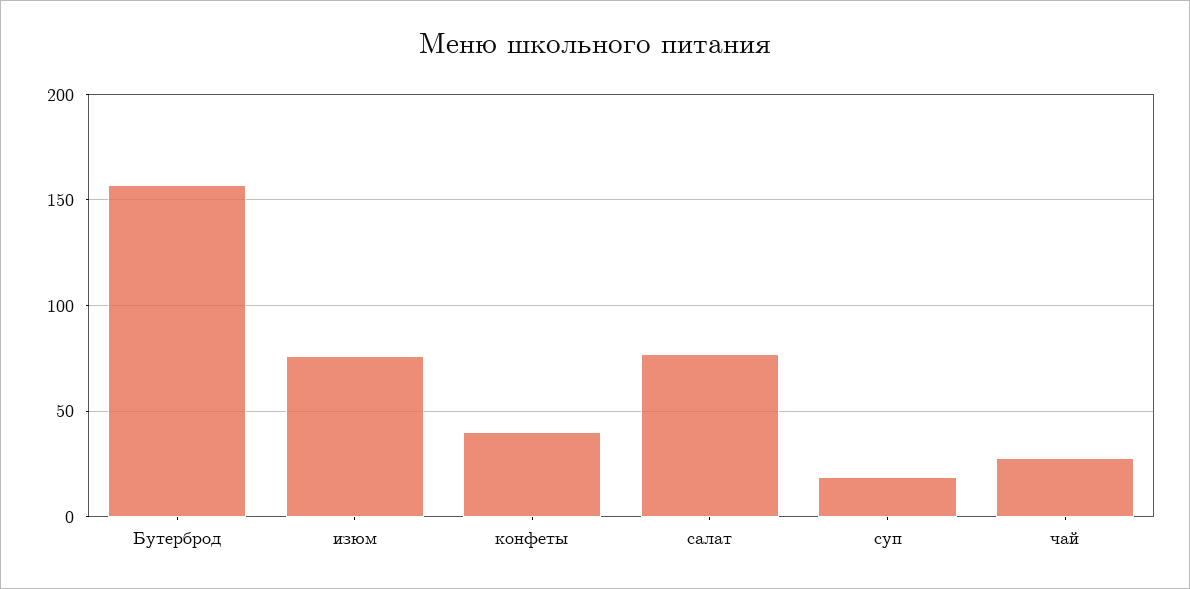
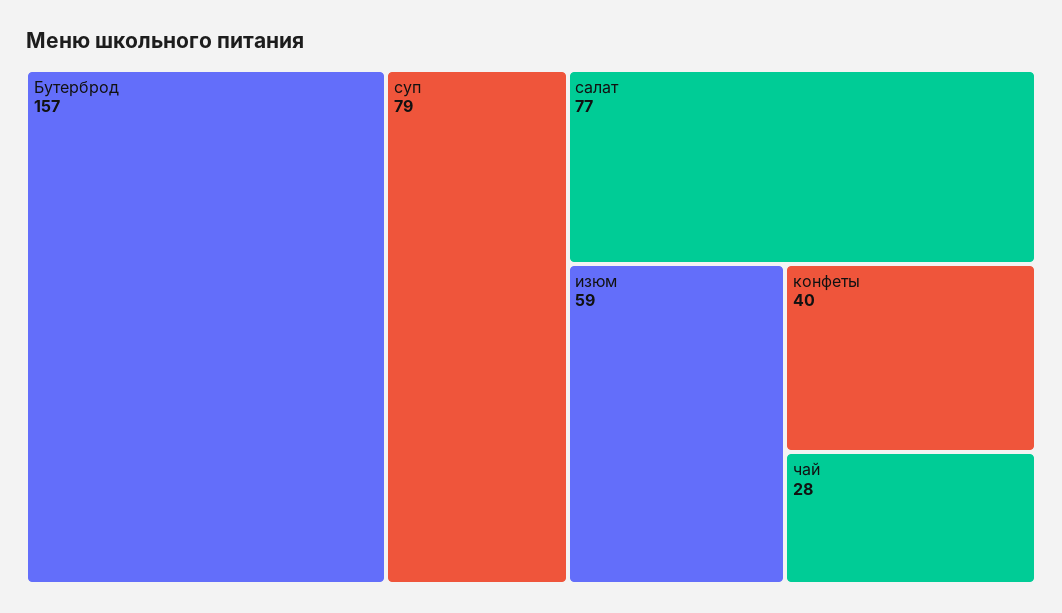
изюм: 75 -> 59
суп: 20 -> 79

